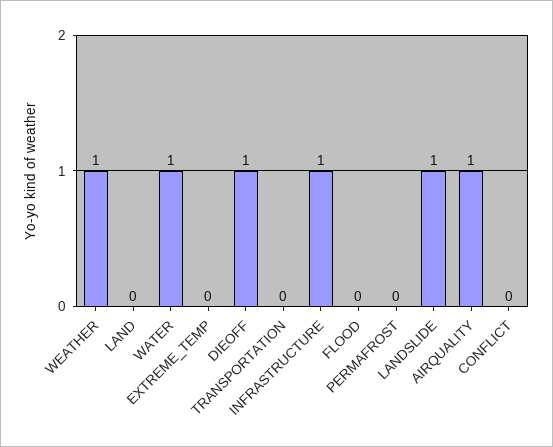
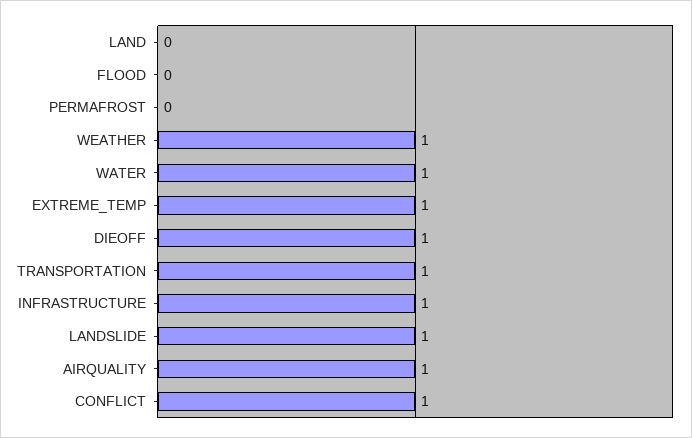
EXTREME_TEMP: 0 -> 1
TRANSPORTATION: 0 -> 1
CONFLICT: 0 -> 1

